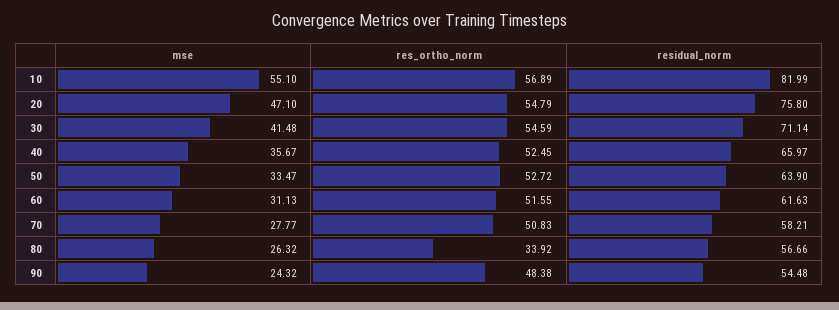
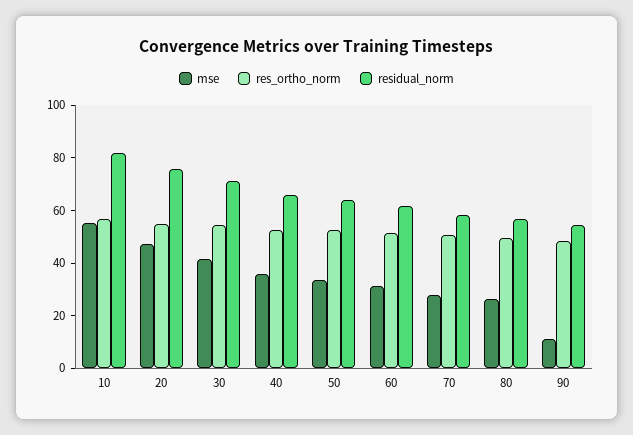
res_ortho_norm, 80: 33.92 -> 50
mse, 90: 24.32 -> 10

